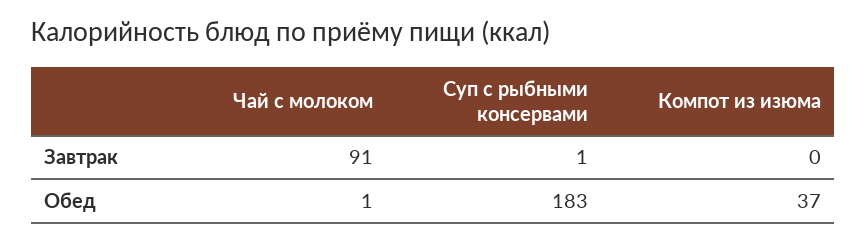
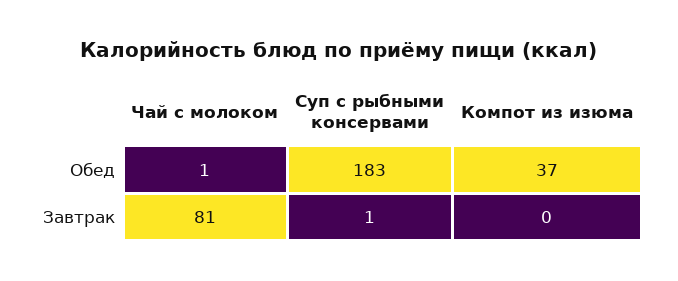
Чай с молоком, Завтрак: 91 -> 81

